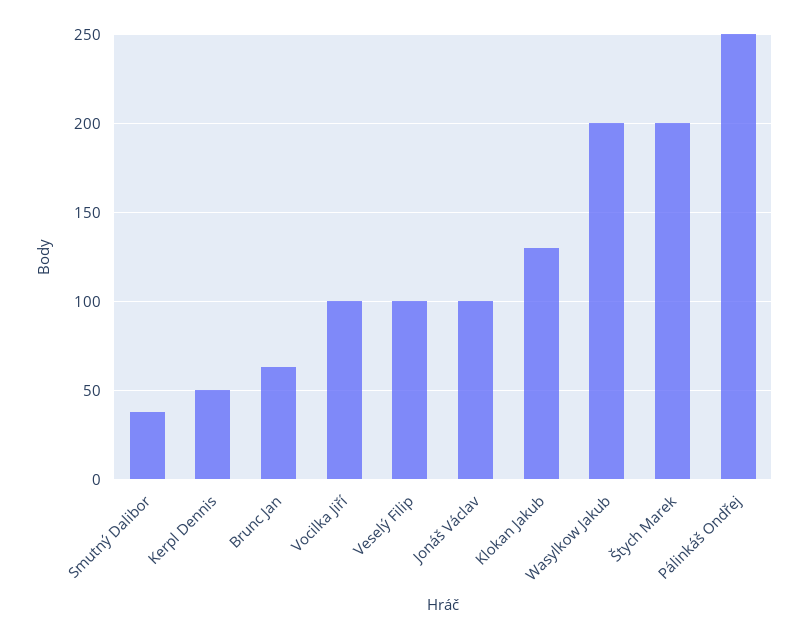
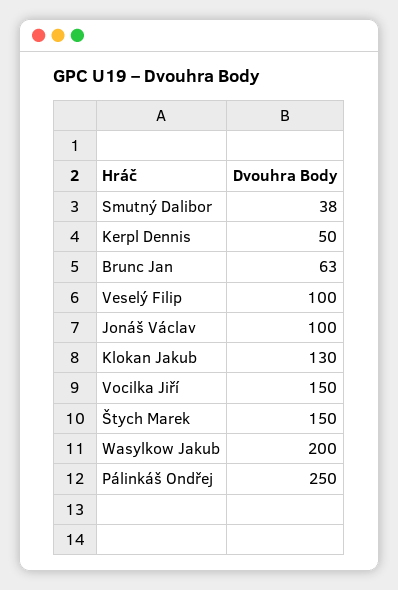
Vocilka Jiří: 100 -> 150
Štych Marek: 200 -> 150

